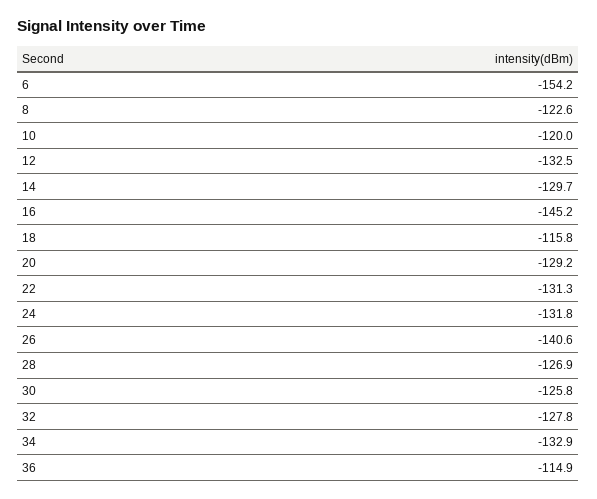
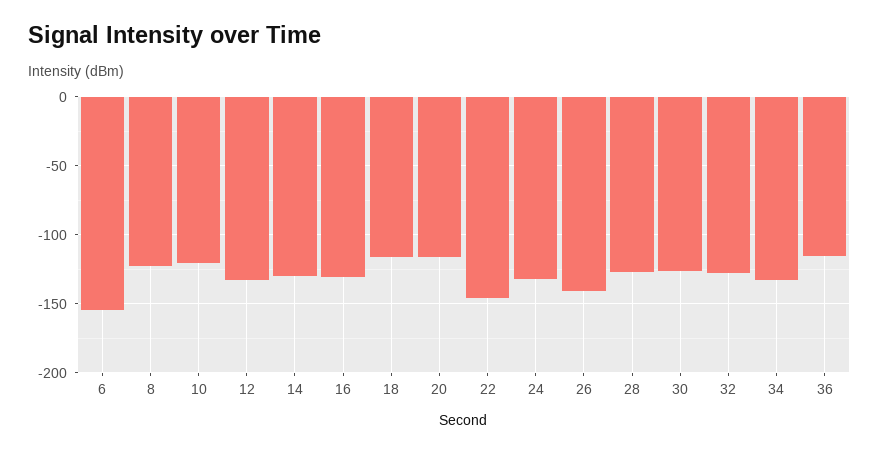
16: -145.2 -> -130
20: -129.2 -> -115
22: -131.3 -> -145

